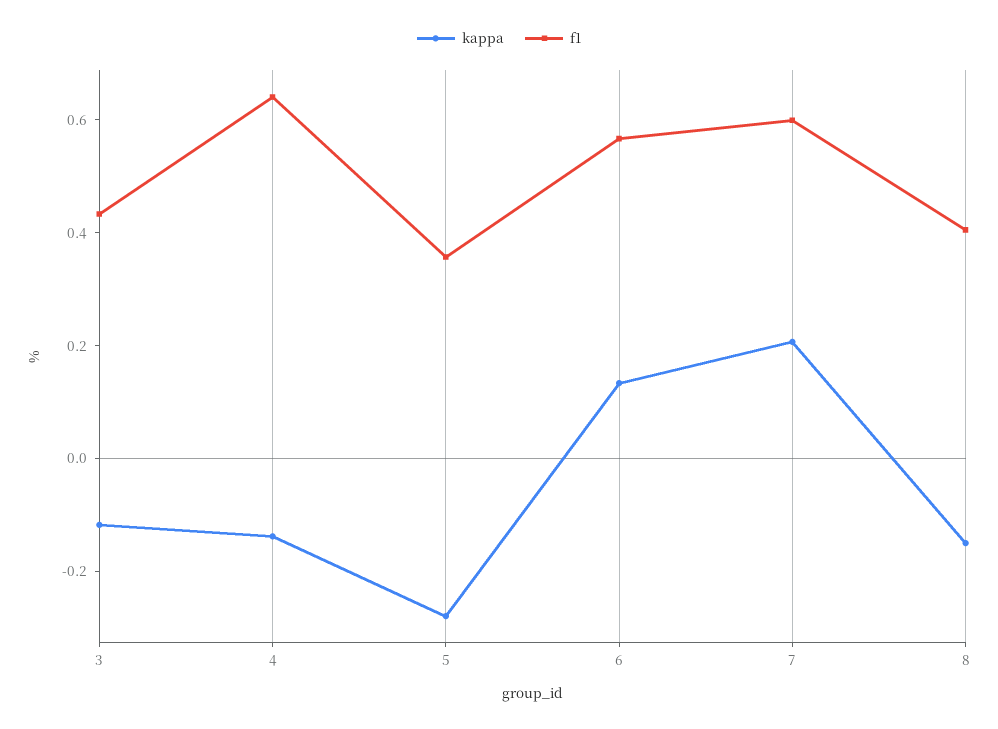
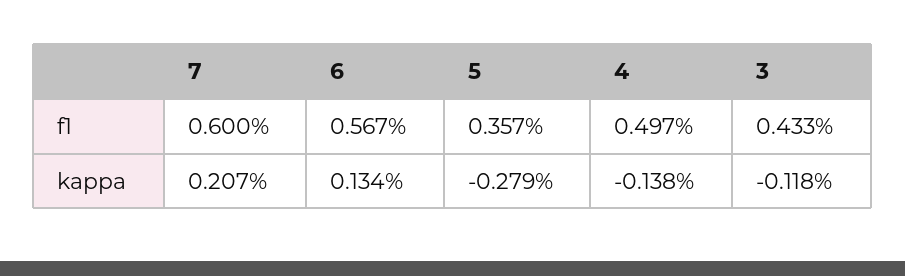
f1, 4: 0.65 -> 0.497
kappa, 8: -0.15 -> none
f1, 8: 0.4 -> none

